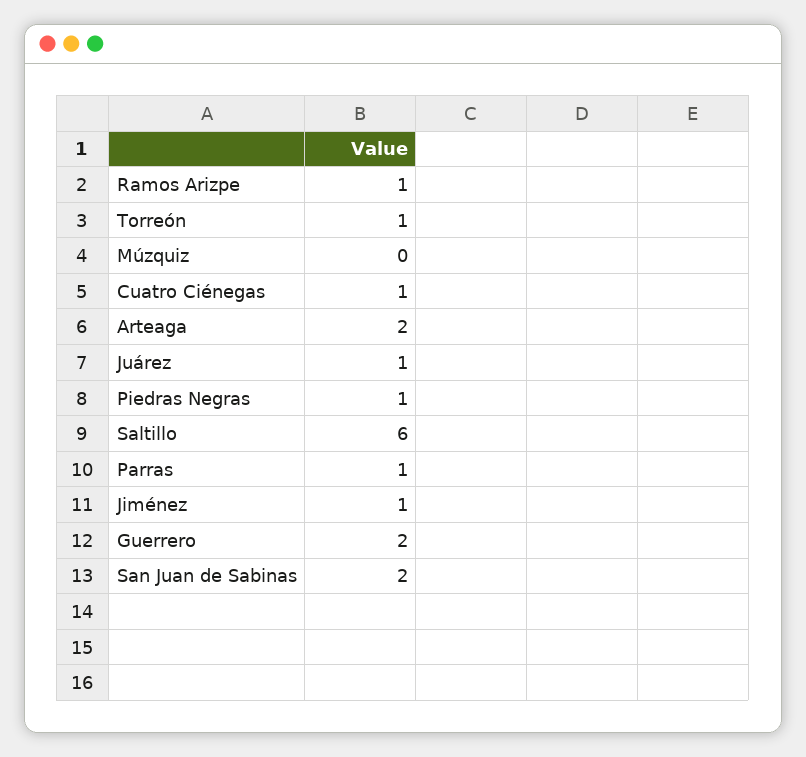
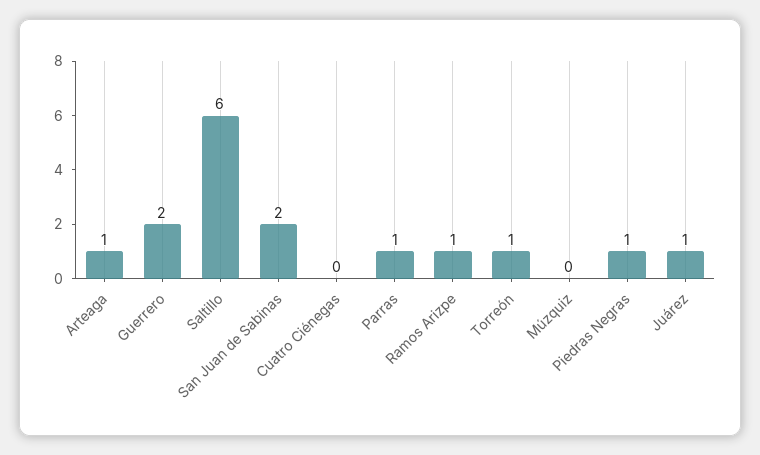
Cuatro Ciénegas: 1 -> 0
Arteaga: 2 -> 1
Jiménez: 1 -> none

